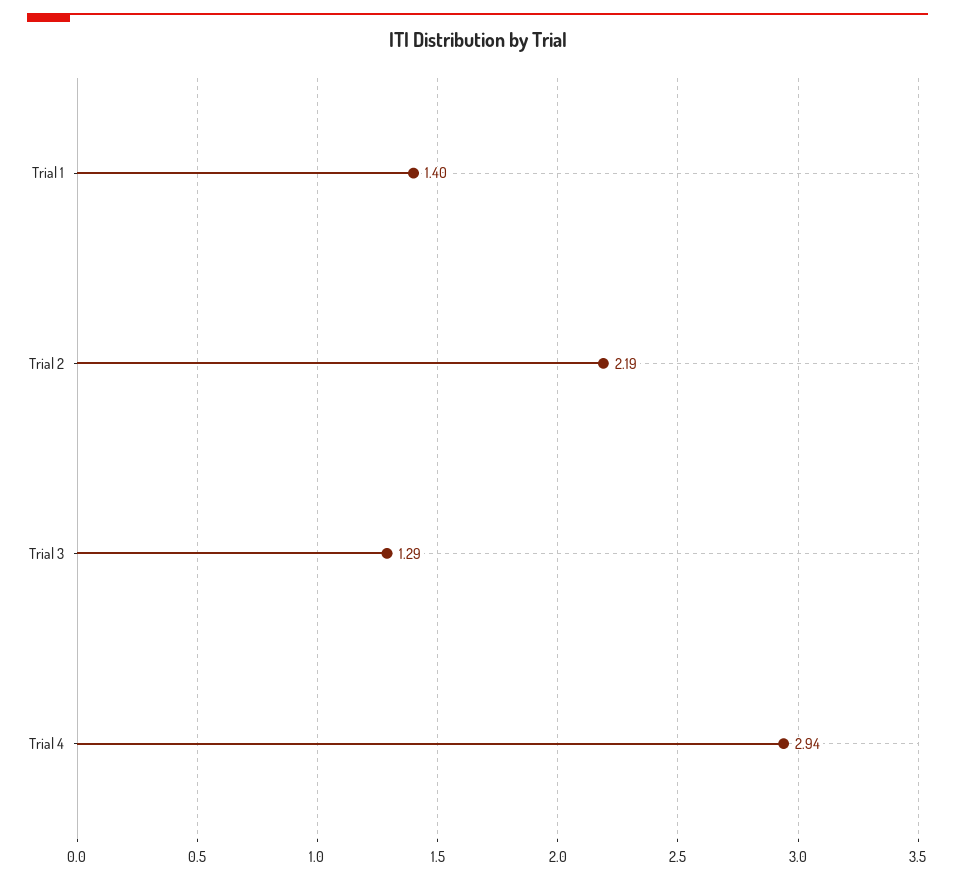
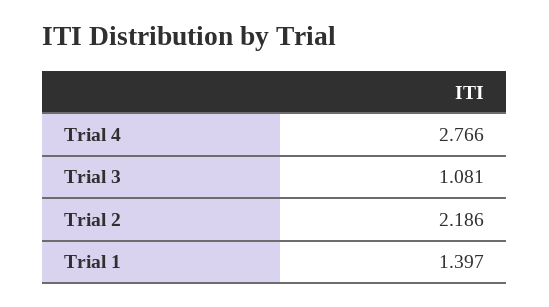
Trial 3: 1.29 -> 1.081
Trial 4: 2.94 -> 2.766

